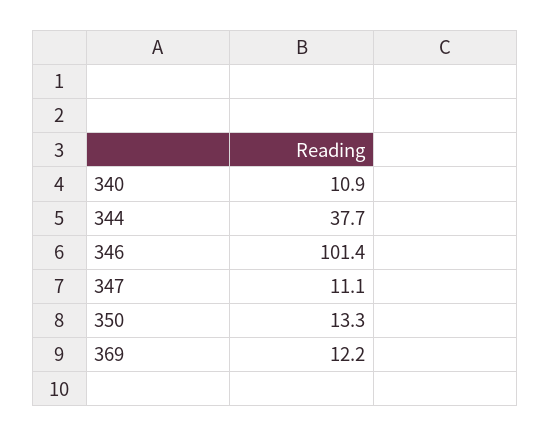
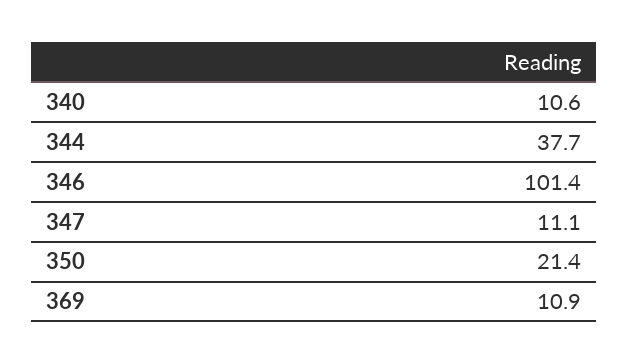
340: 10.9 -> 10.6
350: 13.3 -> 21.4
369: 12.2 -> 10.9

